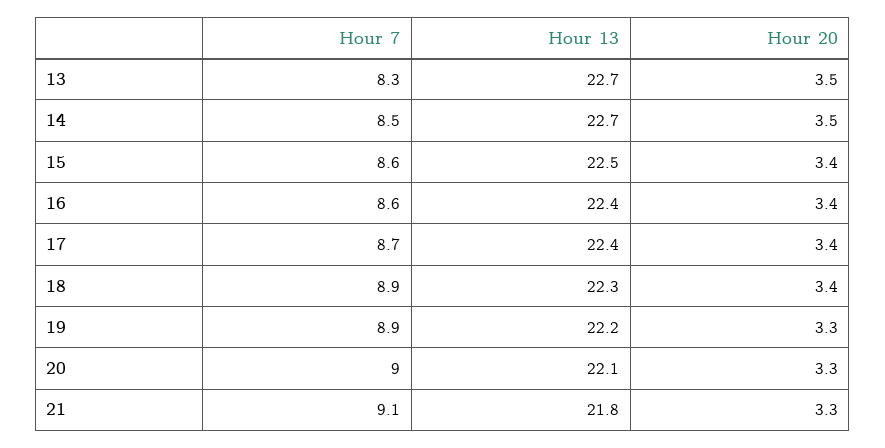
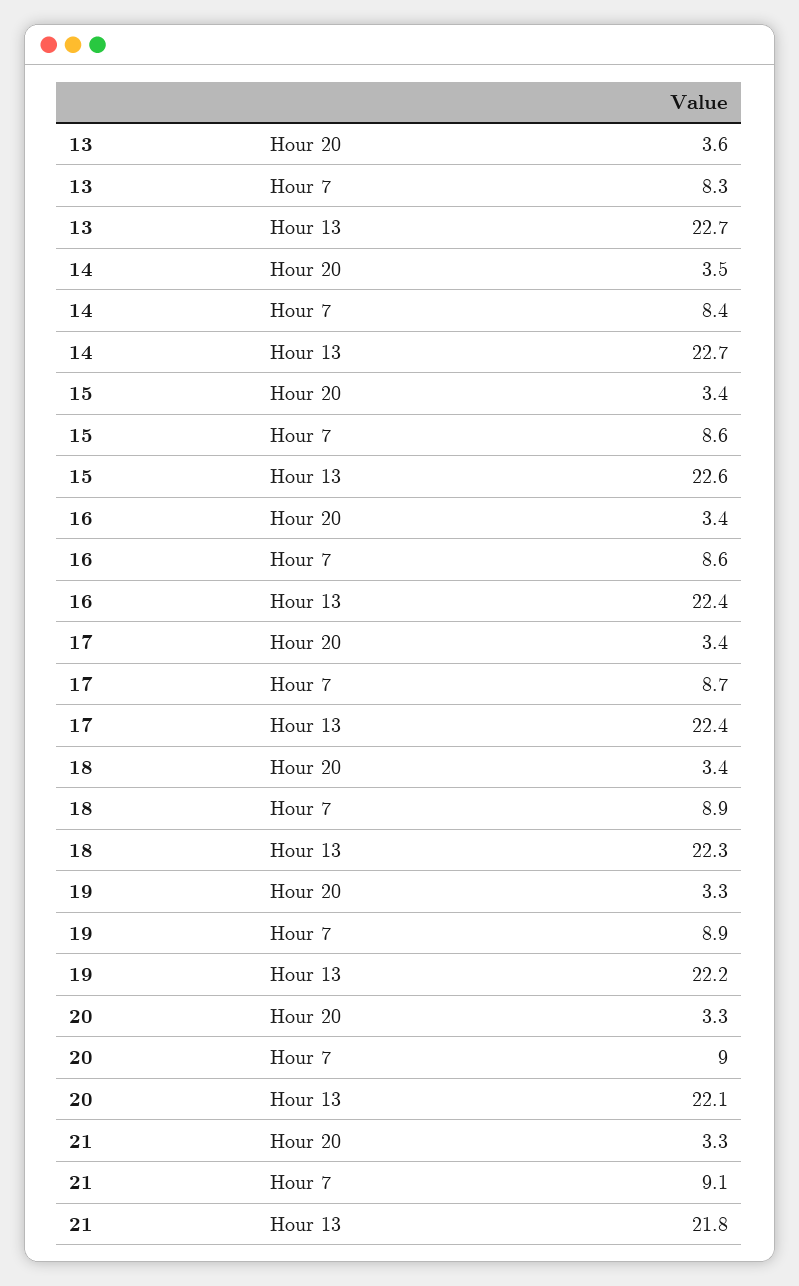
Hour 20, 13: 3.5 -> 3.6
Hour 7, 14: 8.5 -> 8.4
Hour 13, 15: 22.5 -> 22.6

